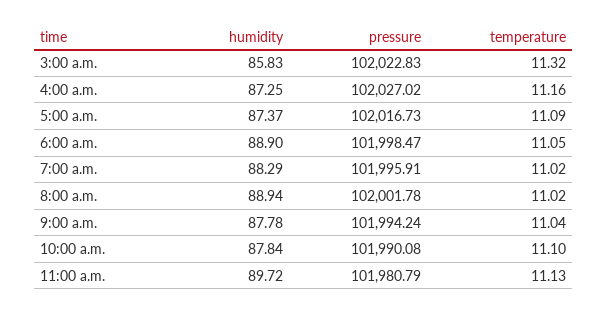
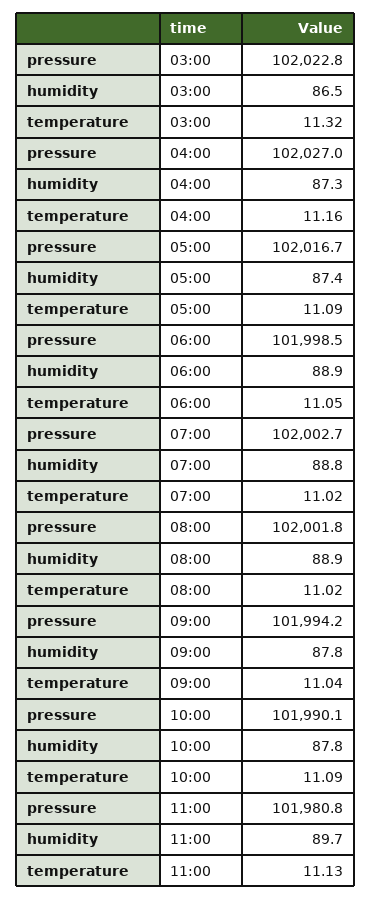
humidity, 3:00 a.m.: 85.83 -> 86.5
humidity, 7:00 a.m.: 88.29 -> 88.8
pressure, 7:00 a.m.: 101995.91 -> 102002.7
temperature, 10:00 a.m.: 11.1 -> 11.09

